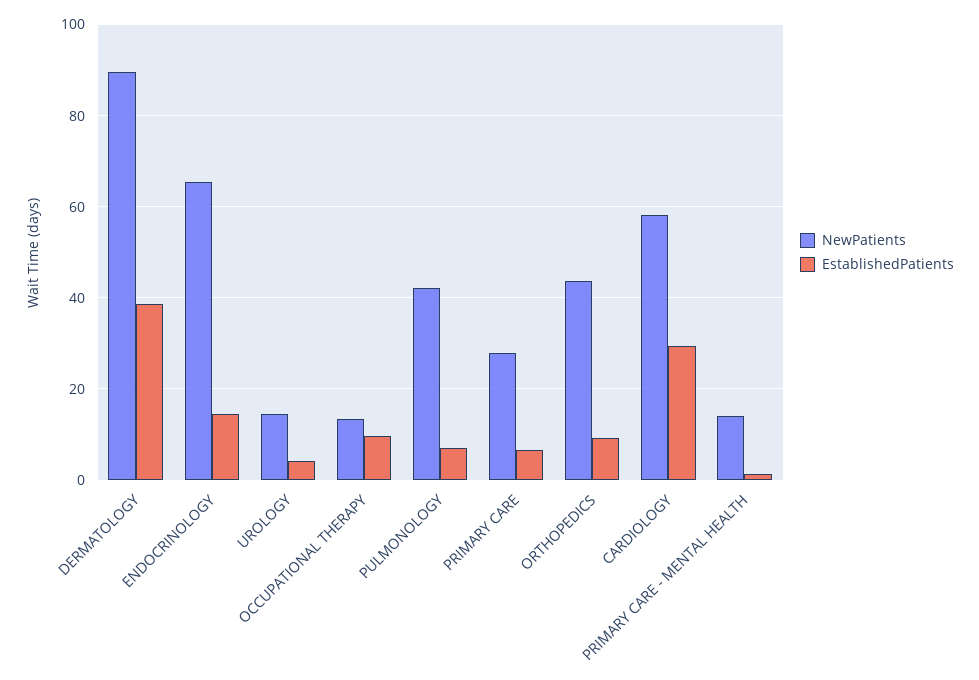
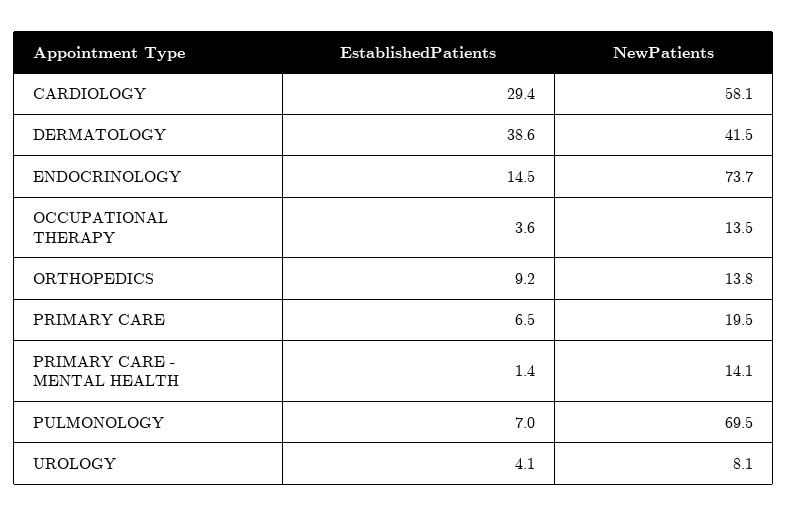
NewPatients, DERMATOLOGY: 90 -> 41.5
NewPatients, ENDOCRINOLOGY: 66 -> 73.7
NewPatients, UROLOGY: 14 -> 8.1
EstablishedPatients, OCCUPATIONAL THERAPY: 10 -> 3.6
NewPatients, PULMONOLOGY: 42 -> 69.5
NewPatients, PRIMARY CARE: 28 -> 19.5
NewPatients, ORTHOPEDICS: 44 -> 13.8

